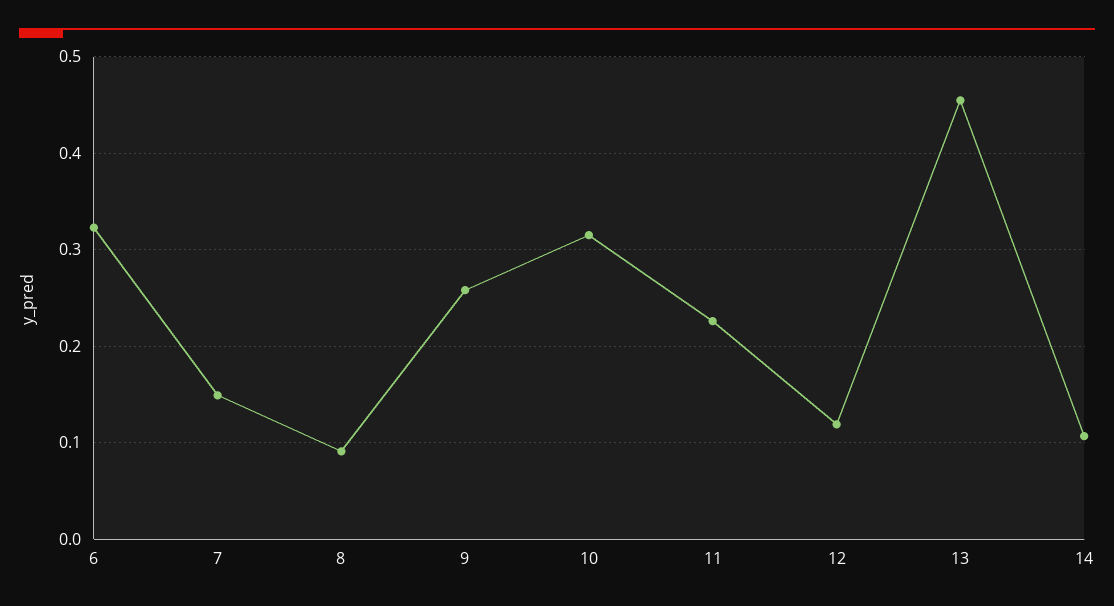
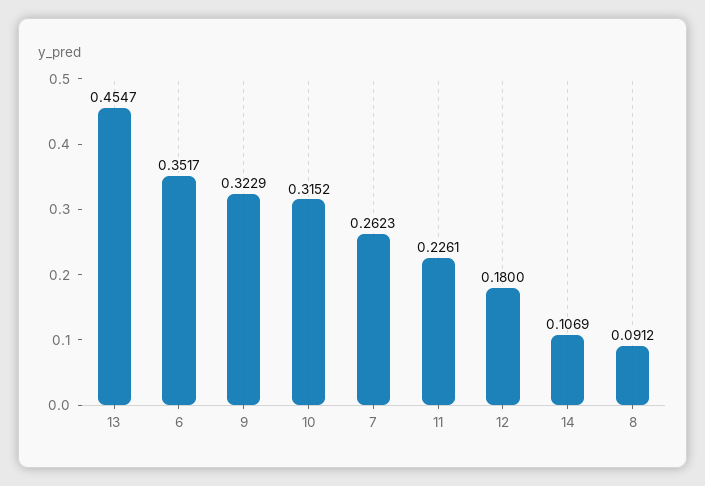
6: 0.32 -> 0.3517
7: 0.15 -> 0.2623
9: 0.26 -> 0.3229
12: 0.12 -> 0.18

